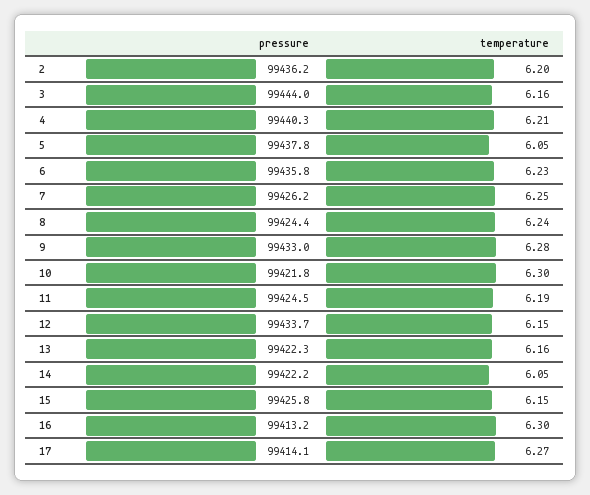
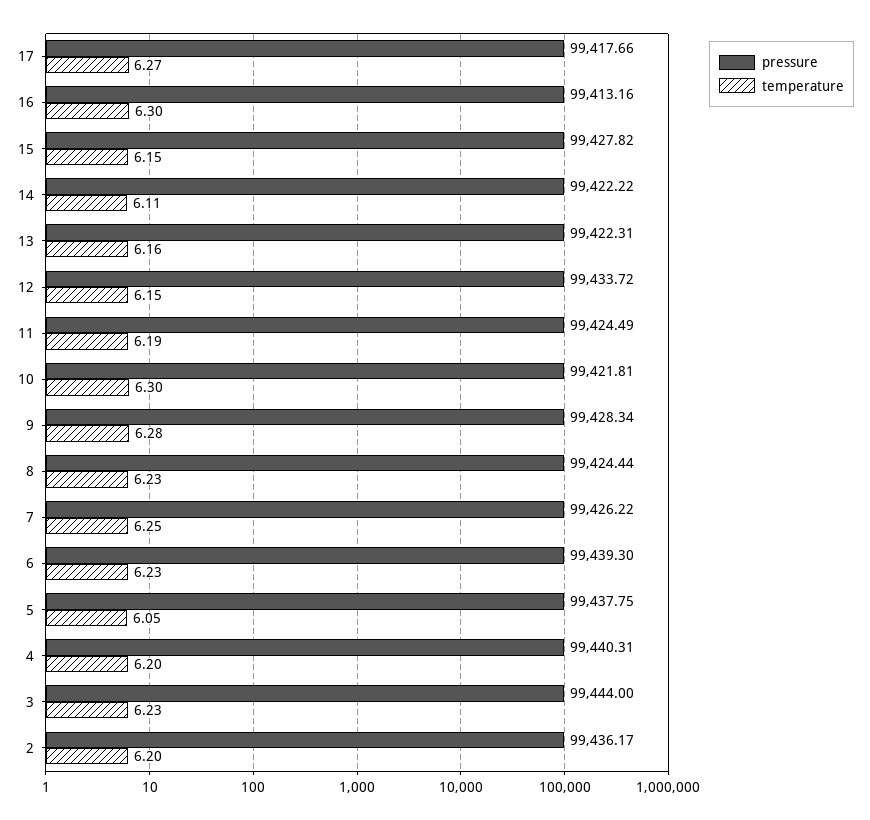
temperature, 3: 6.16 -> 6.23
temperature, 4: 6.21 -> 6.2
pressure, 6: 99435.8 -> 99439.3
temperature, 8: 6.24 -> 6.23
pressure, 9: 99433 -> 99428.34
temperature, 14: 6.05 -> 6.11
pressure, 15: 99425.8 -> 99427.82
pressure, 17: 99414.1 -> 99417.66

